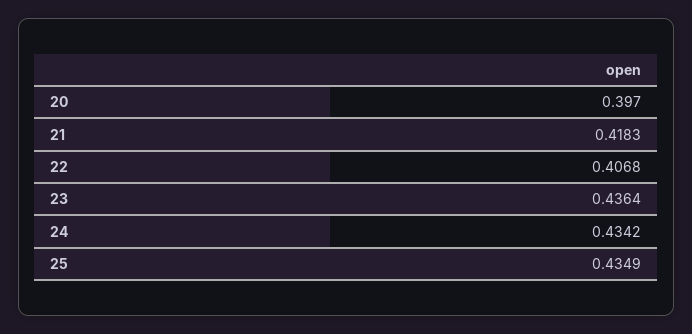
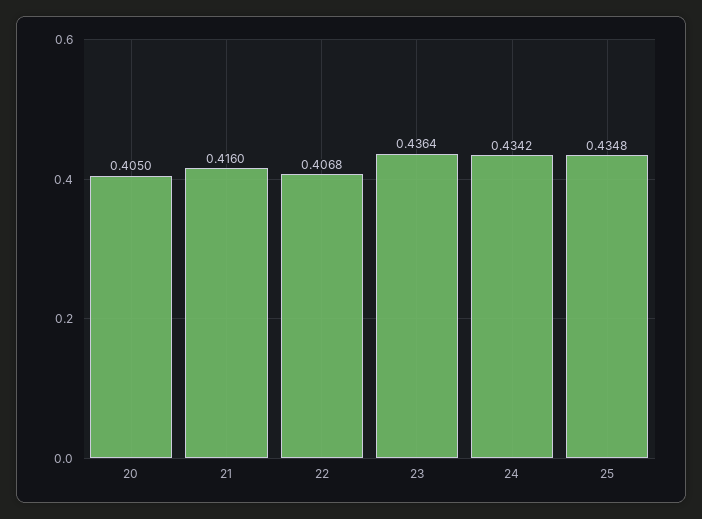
20: 0.397 -> 0.405
21: 0.4183 -> 0.416
25: 0.4349 -> 0.4348

